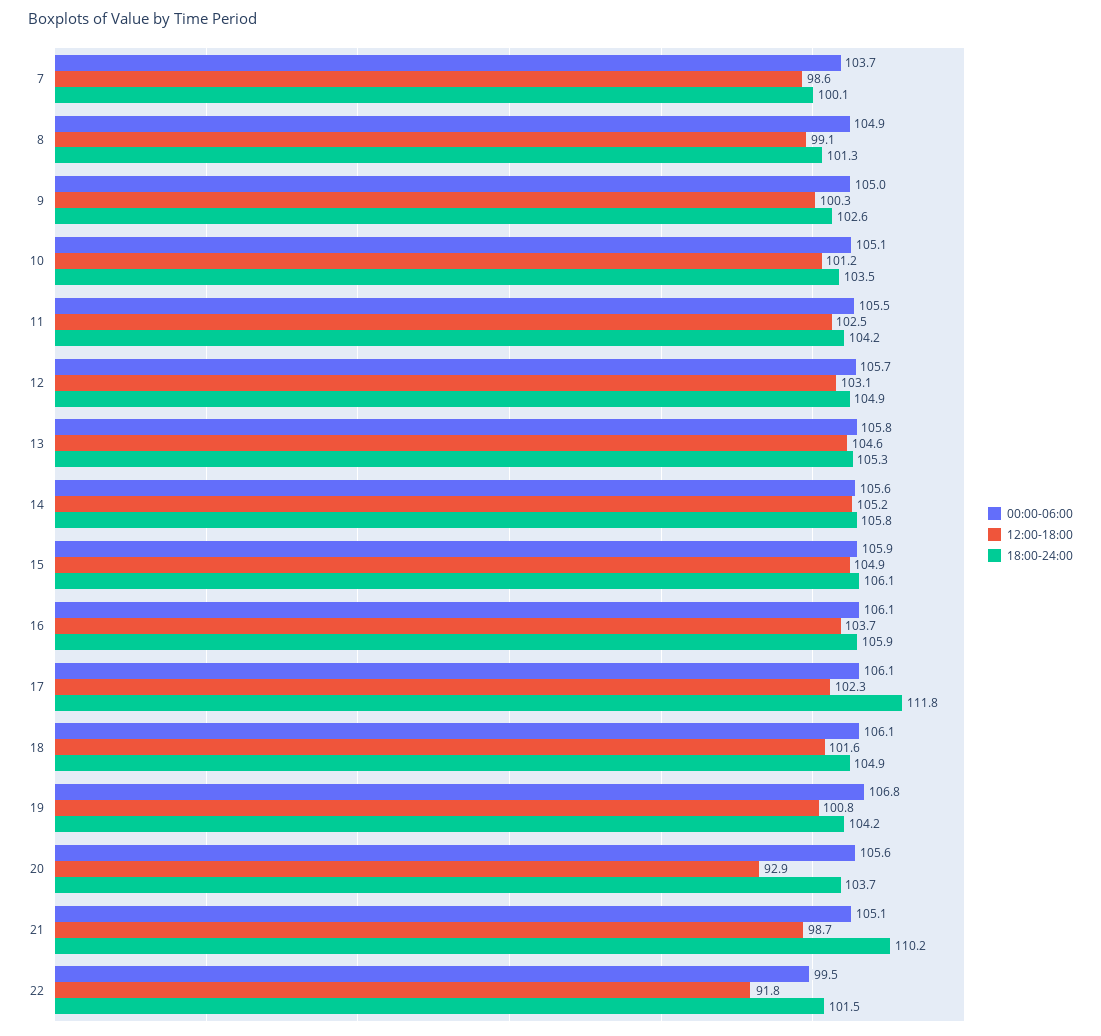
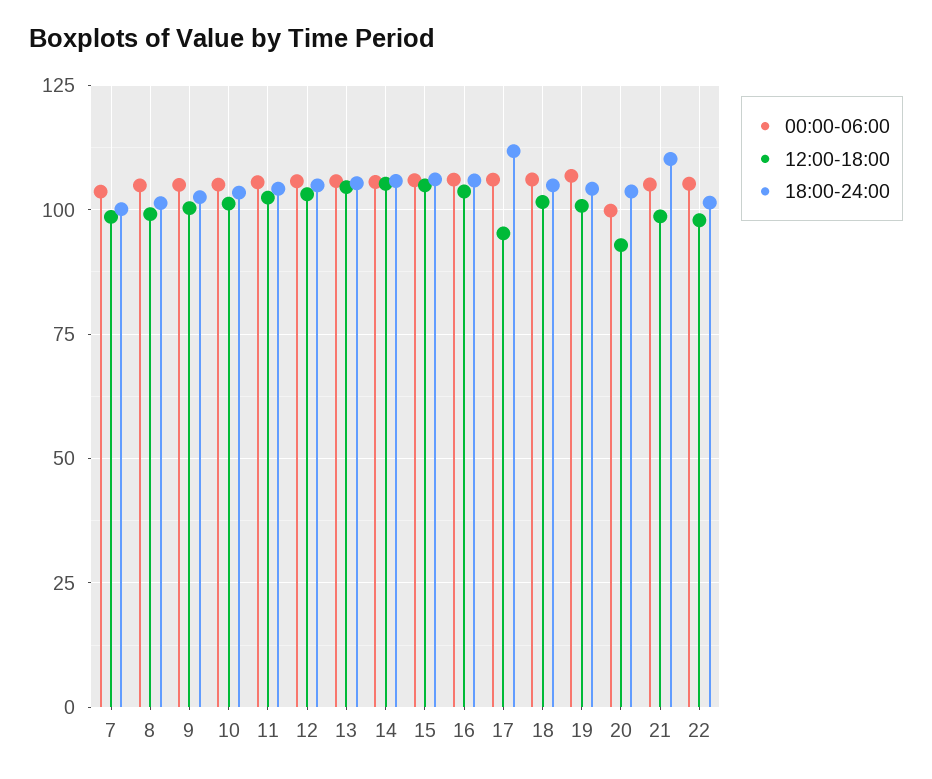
12:00-18:00, 17: 102.3 -> 95
00:00-06:00, 20: 105.6 -> 100
00:00-06:00, 22: 99.5 -> 105
12:00-18:00, 22: 91.8 -> 97.5

